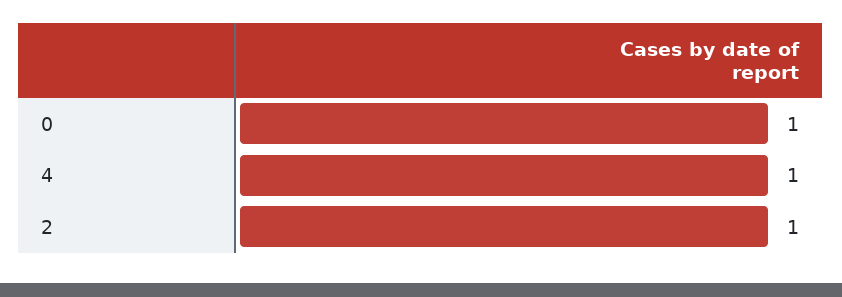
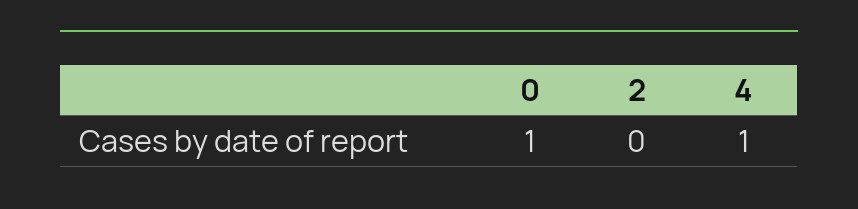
2: 1 -> 0

